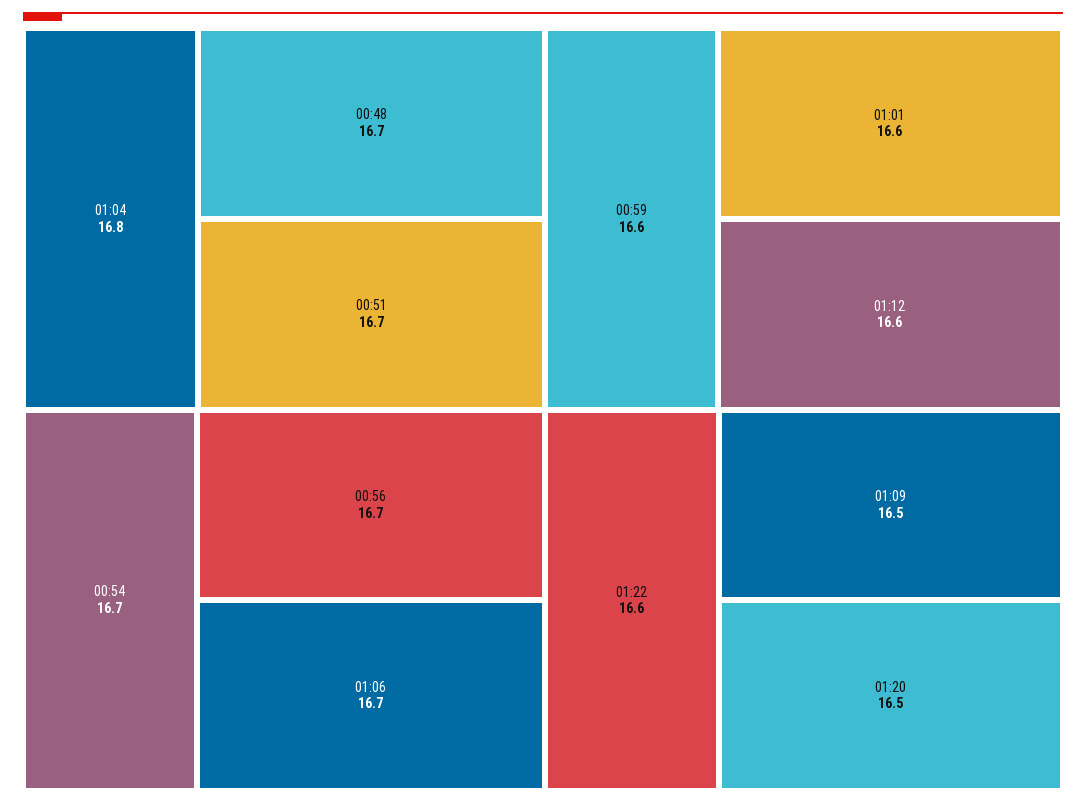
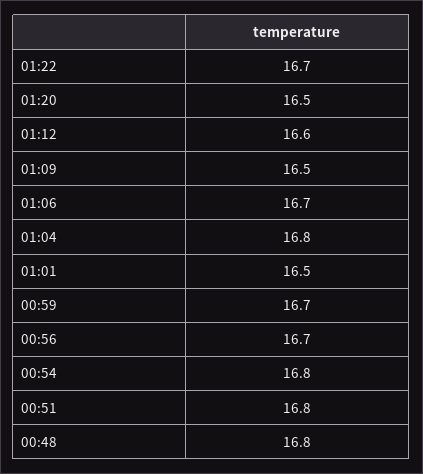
00:48: 16.7 -> 16.8
00:51: 16.7 -> 16.8
00:54: 16.7 -> 16.8
00:59: 16.6 -> 16.7
01:01: 16.6 -> 16.5
01:22: 16.6 -> 16.7

